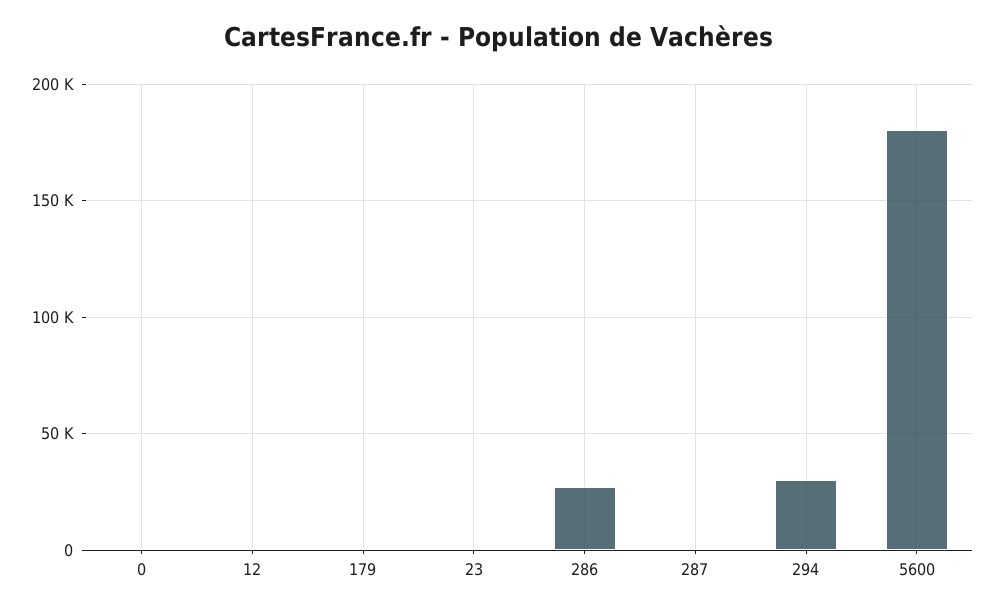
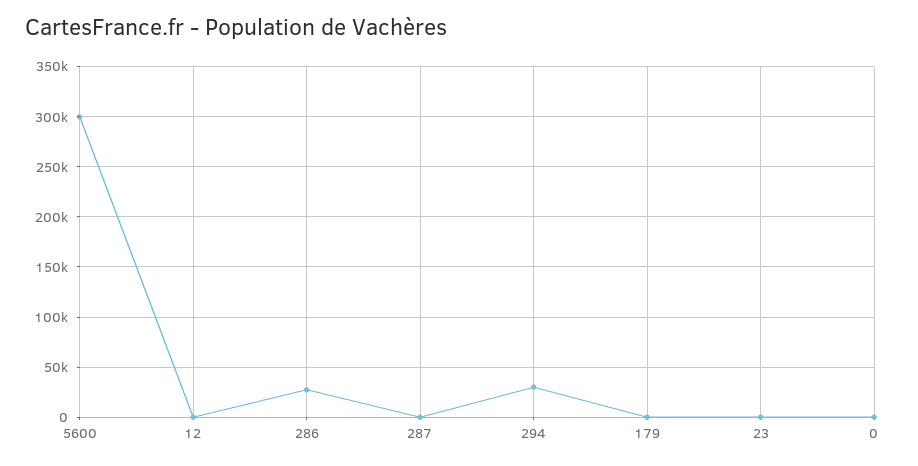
5600: 180000 -> 300000

